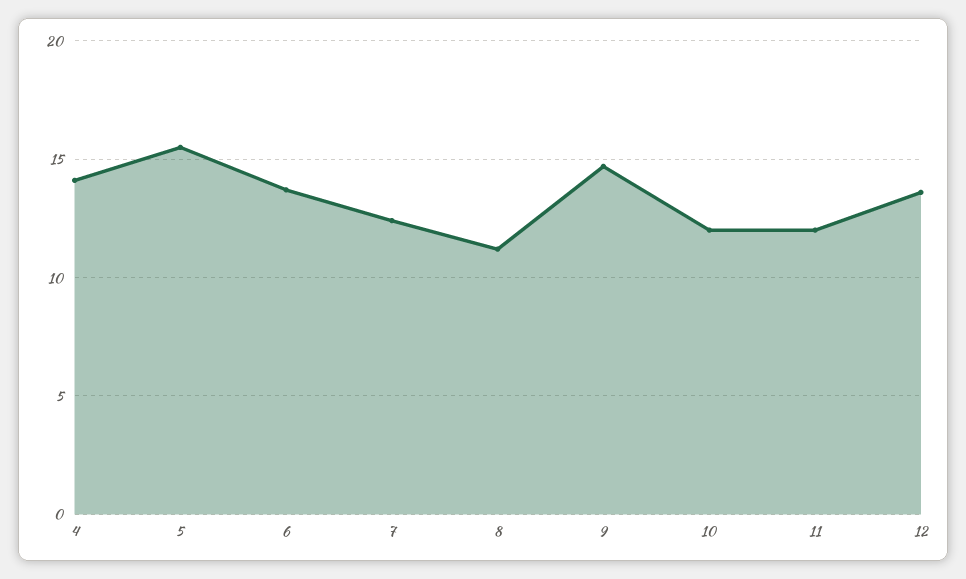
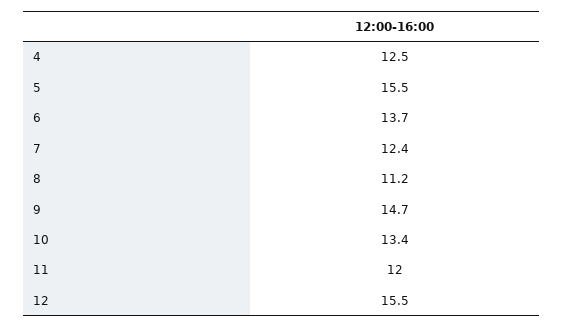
4: 14 -> 12.5
10: 12 -> 13.4
12: 13.5 -> 15.5

